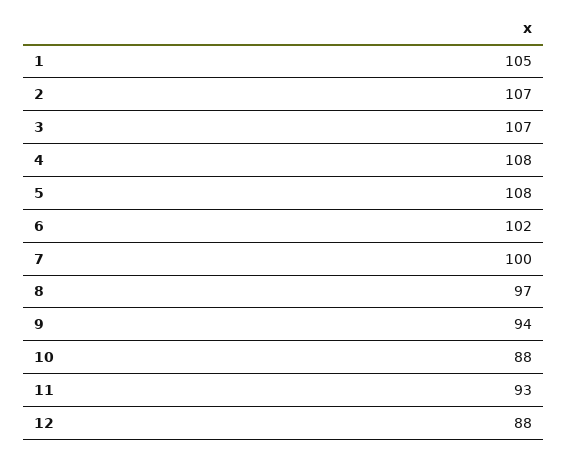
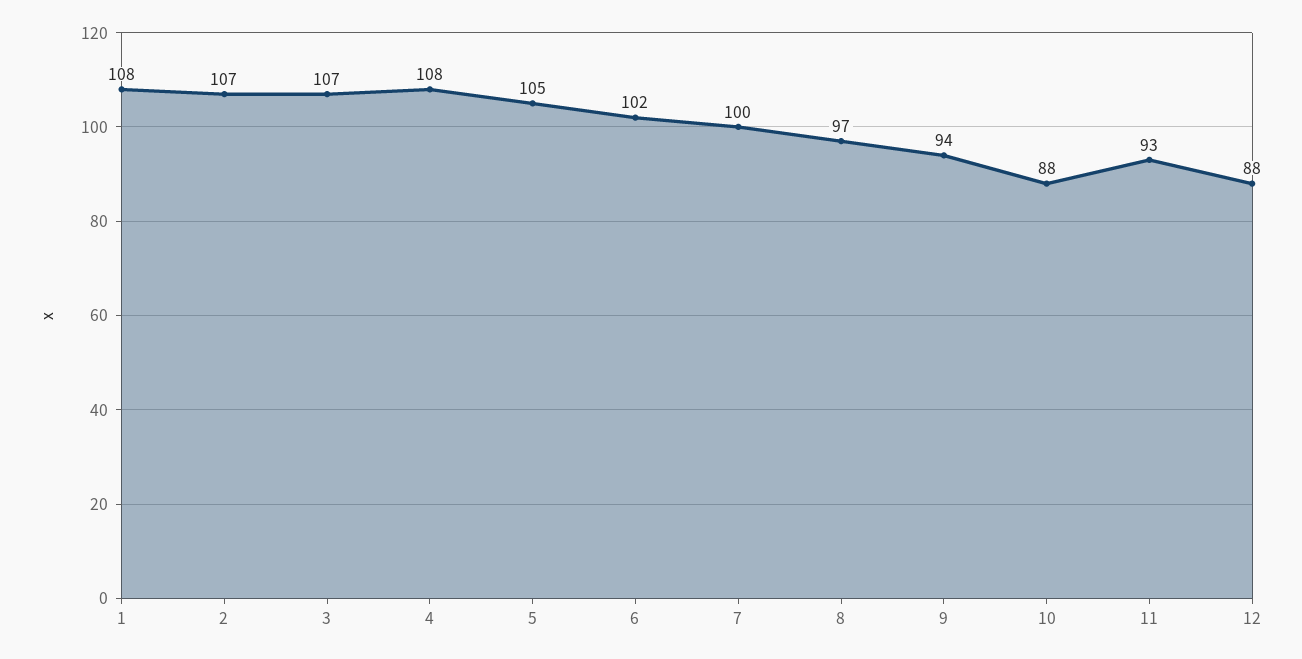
1: 105 -> 108
5: 108 -> 105

